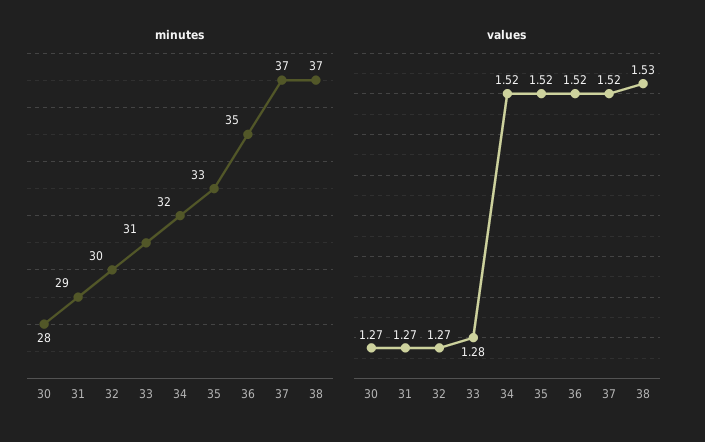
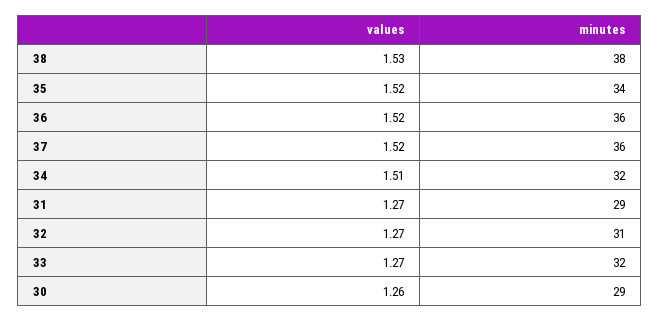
minutes, 30: 28 -> 29
minutes, 32: 30 -> 31
minutes, 33: 31 -> 32
minutes, 35: 33 -> 34
minutes, 36: 35 -> 36
minutes, 37: 37 -> 36
minutes, 38: 37 -> 38
values, 30: 1.27 -> 1.26
values, 33: 1.28 -> 1.27
values, 34: 1.52 -> 1.51

